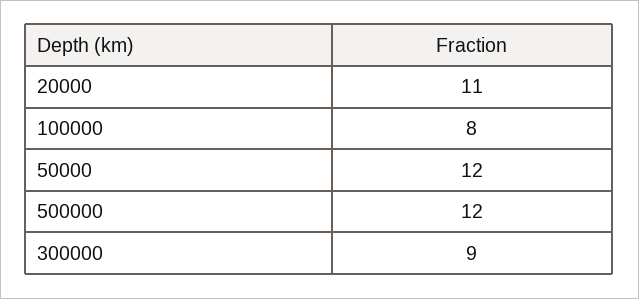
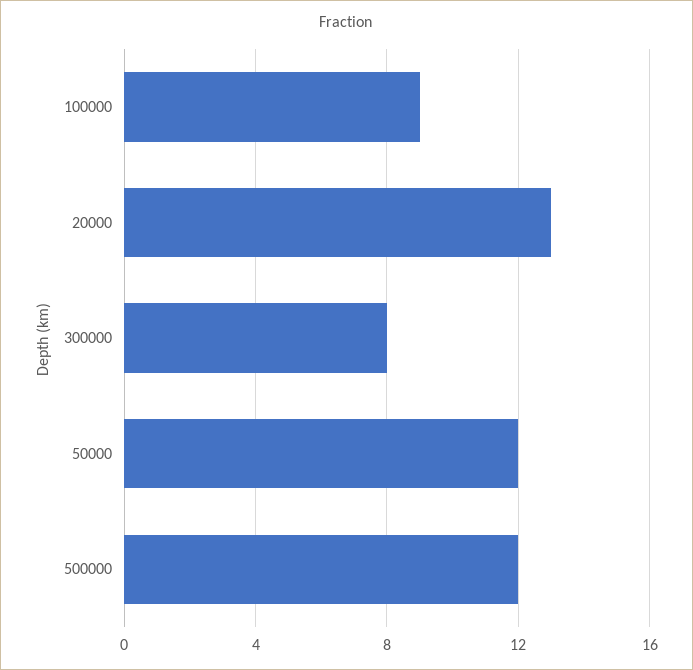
20000: 11 -> 13
100000: 8 -> 9
300000: 9 -> 8

